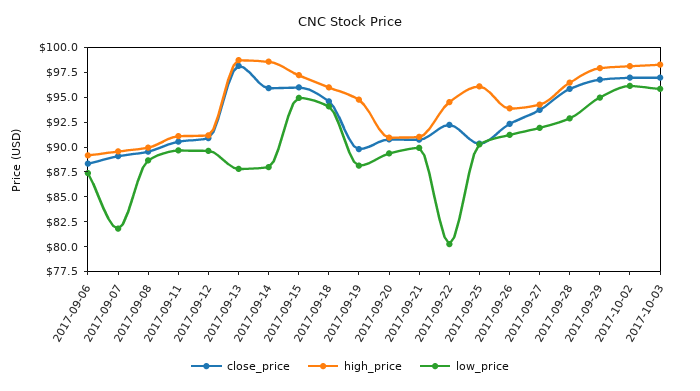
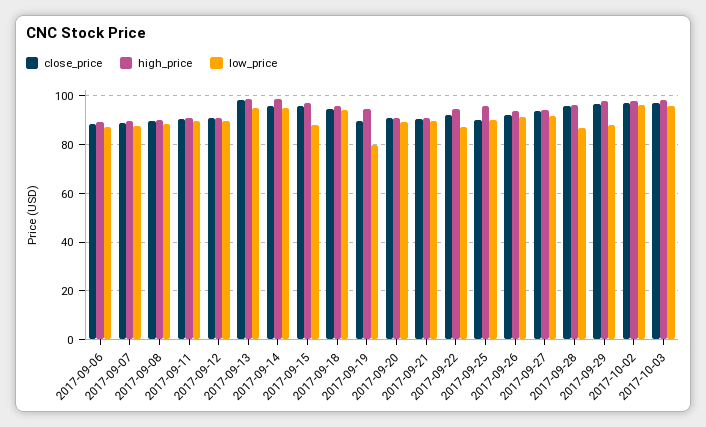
low_price, 2017-09-07: 82.5 -> 87.5
low_price, 2017-09-13: 87.5 -> 95
low_price, 2017-09-14: 87.5 -> 95
low_price, 2017-09-15: 95 -> 87.5
low_price, 2017-09-19: 87.5 -> 80
low_price, 2017-09-22: 80 -> 87.5
low_price, 2017-09-28: 92.5 -> 87.5
low_price, 2017-09-29: 95 -> 87.5

